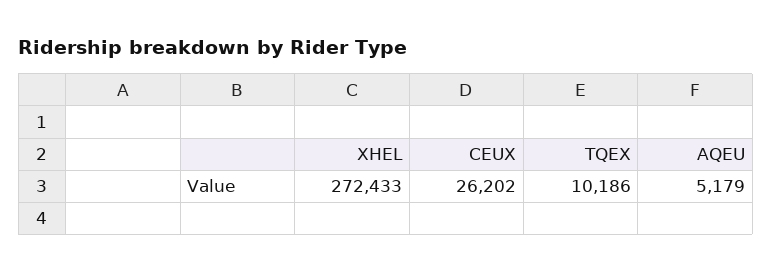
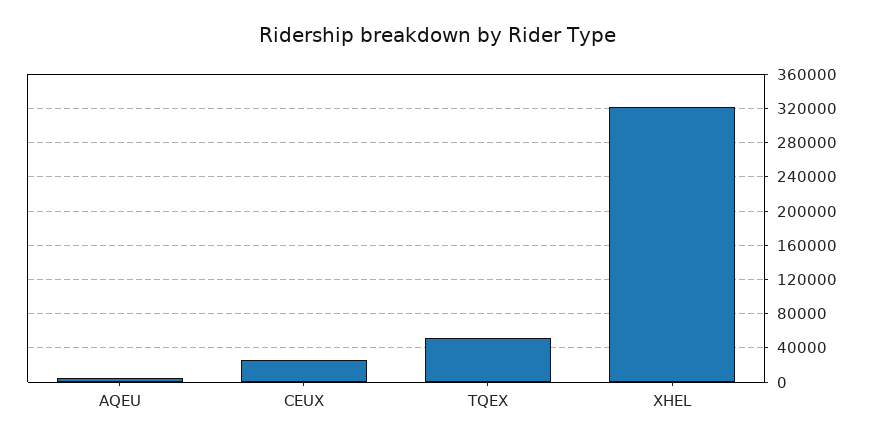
XHEL: 272433 -> 320000
TQEX: 10186 -> 50000

